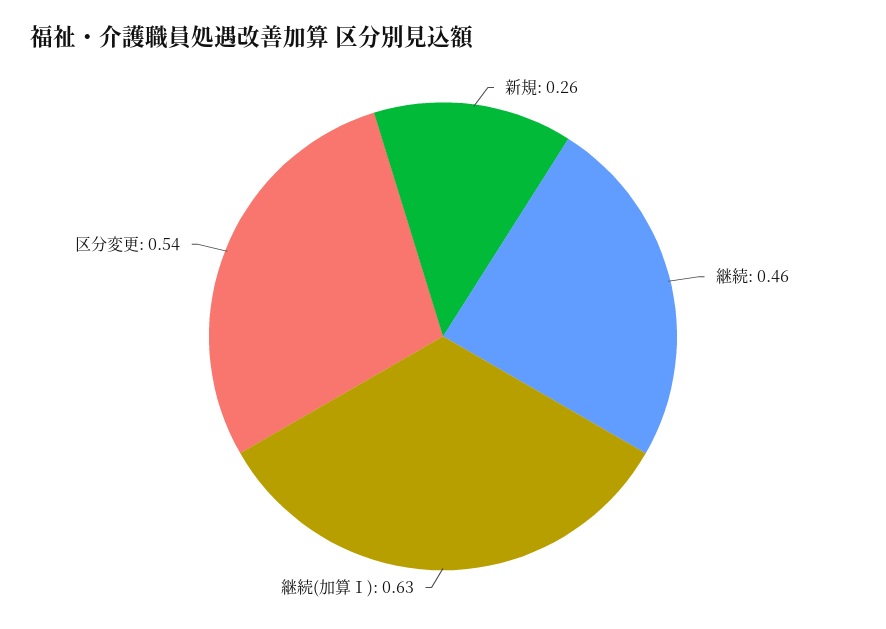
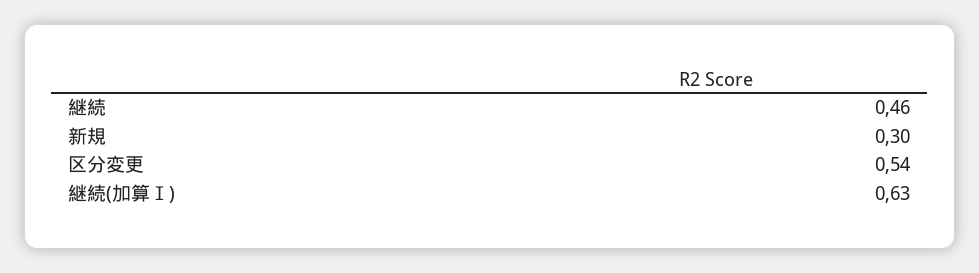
新規: 0.26 -> 0.3

